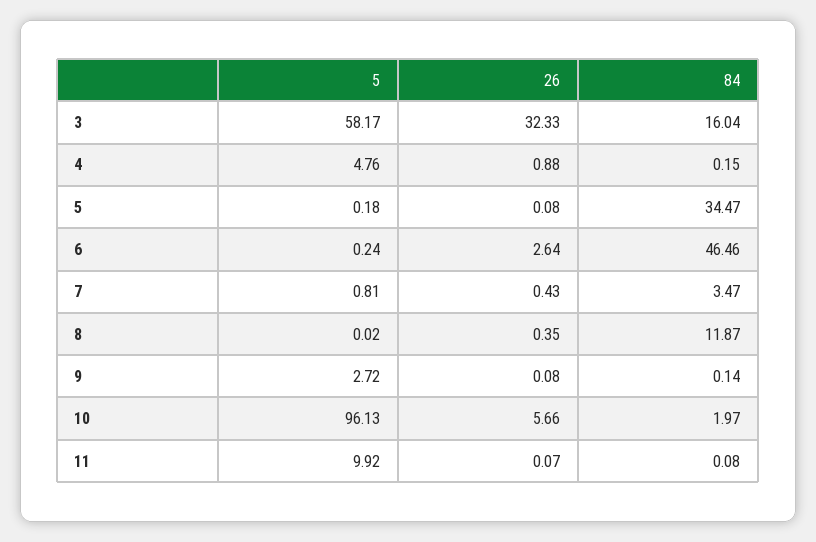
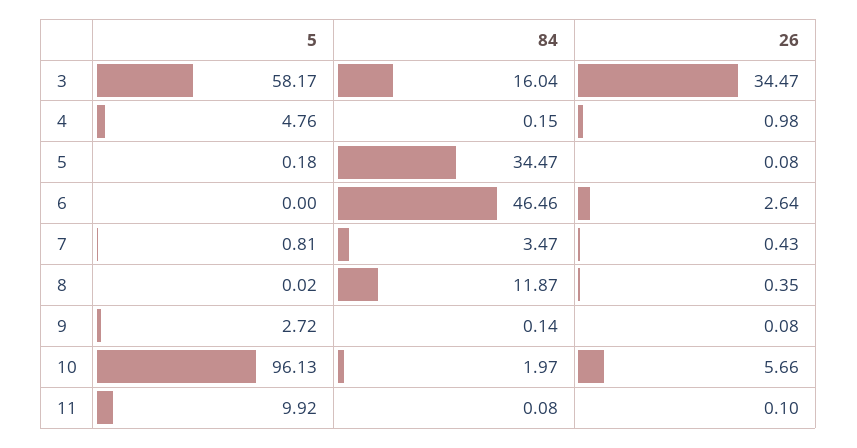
26, 3: 32.33 -> 34.47
26, 4: 0.88 -> 0.98
5, 6: 0.24 -> 0
26, 11: 0.07 -> 0.1

